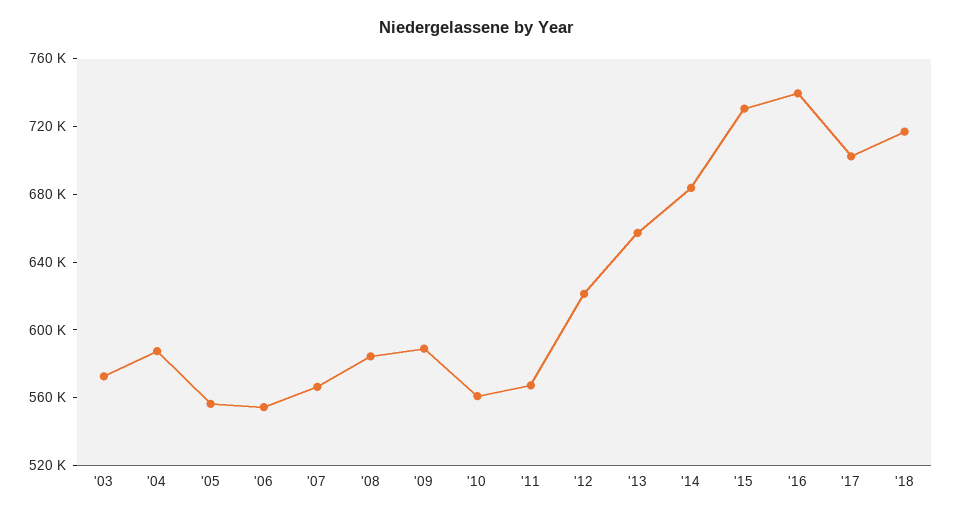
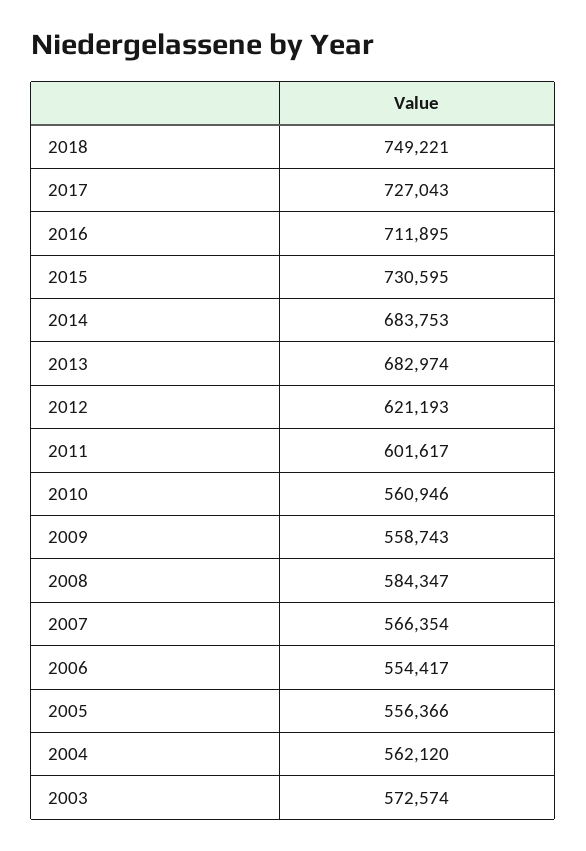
'04: 590000 -> 562120
'09: 590000 -> 558743
'11: 570000 -> 601617
'13: 660000 -> 682974
'16: 740000 -> 711895
'17: 700000 -> 727043
'18: 720000 -> 749221

